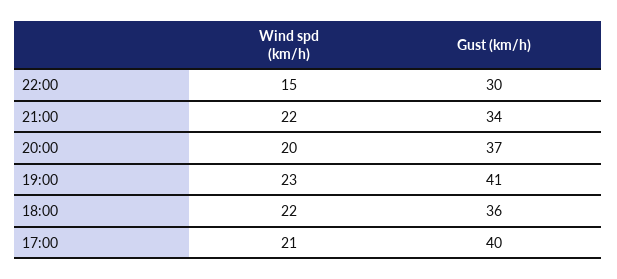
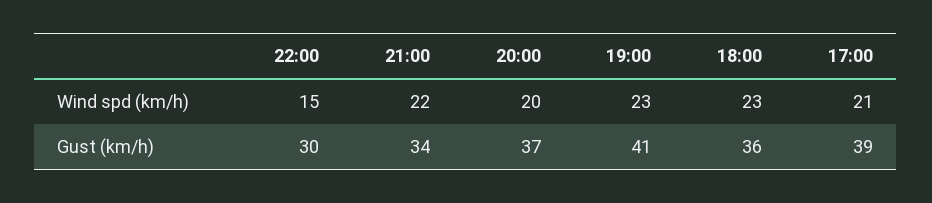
Wind spd (km/h), 18:00: 22 -> 23
Gust (km/h), 17:00: 40 -> 39

